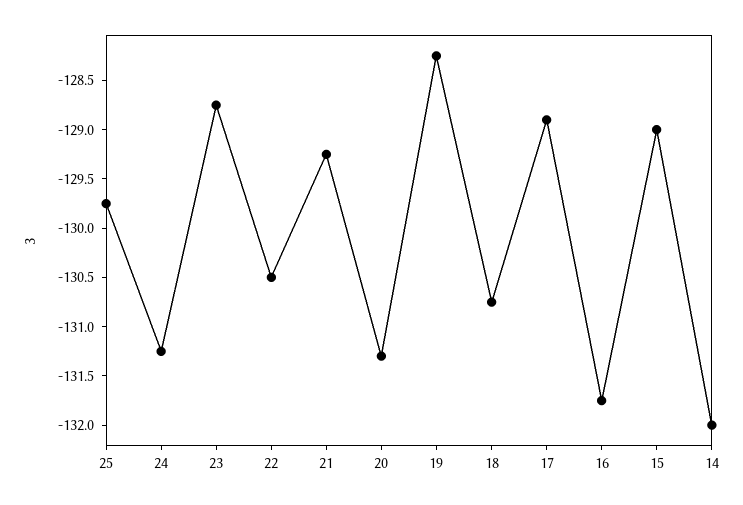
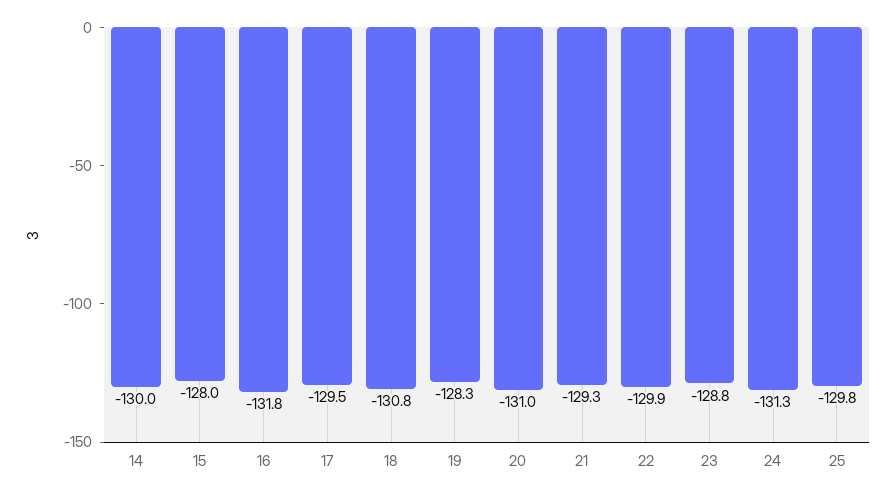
22: -130.5 -> -129.9
20: -131.3 -> -131
17: -128.9 -> -129.5
15: -129 -> -128
14: -132 -> -130

